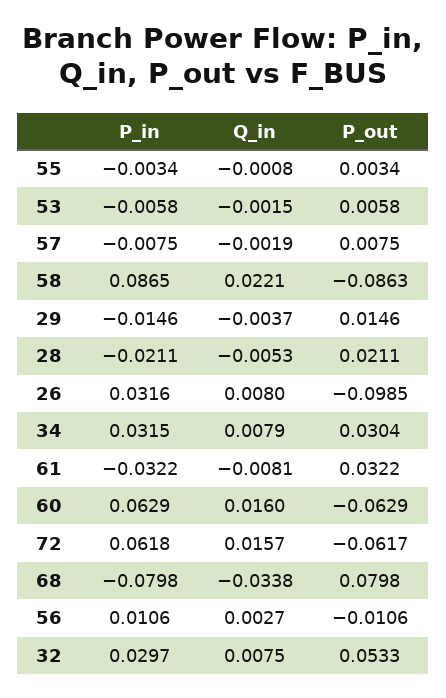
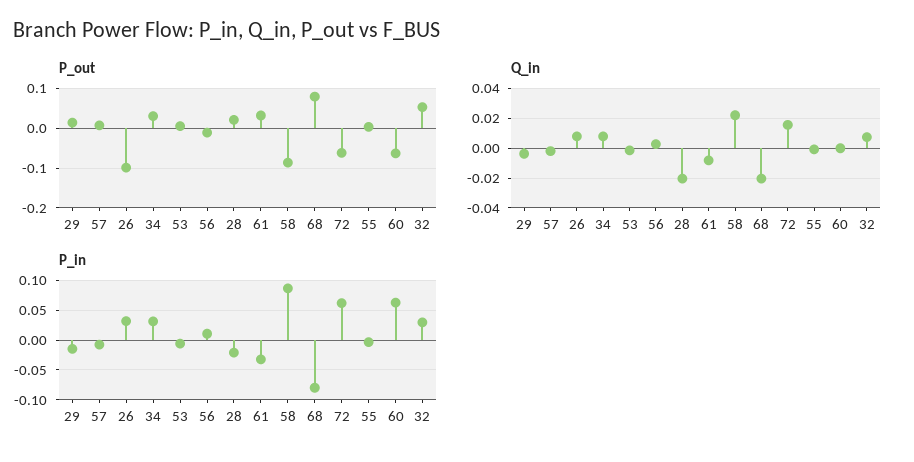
Q_in, 28: -0.0053 -> -0.02
Q_in, 60: 0.016 -> 0
Q_in, 68: -0.0338 -> -0.02

